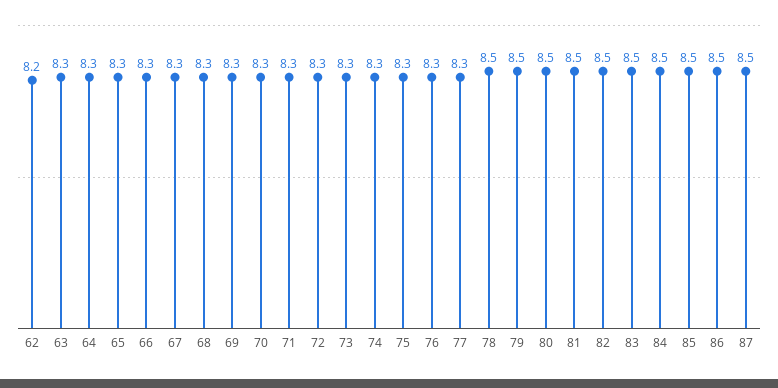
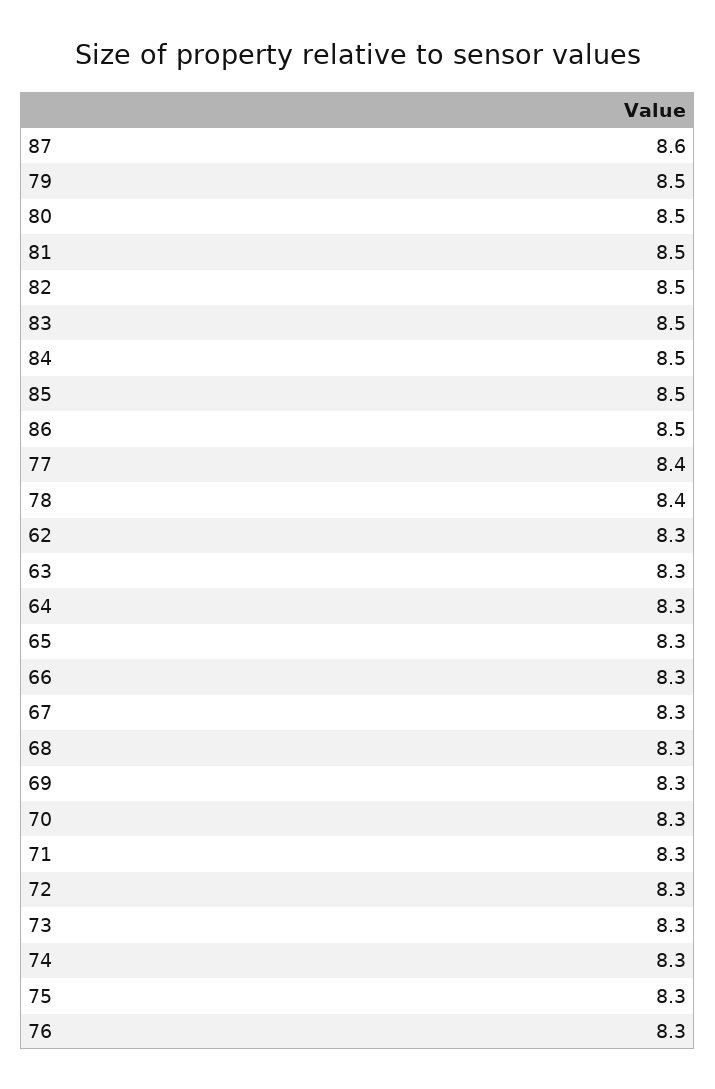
62: 8.2 -> 8.3
77: 8.3 -> 8.4
78: 8.5 -> 8.4
87: 8.5 -> 8.6

